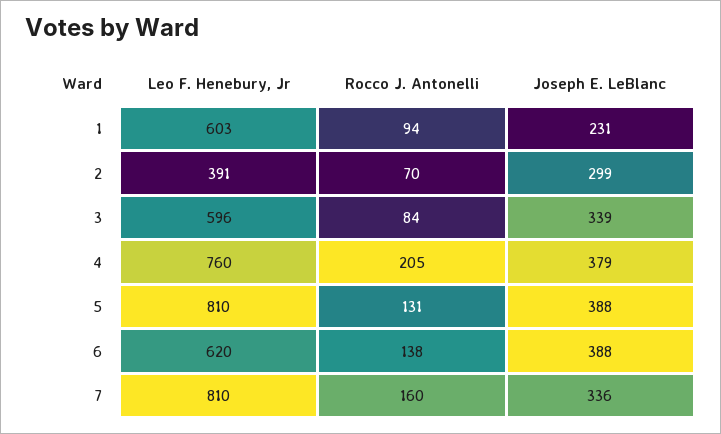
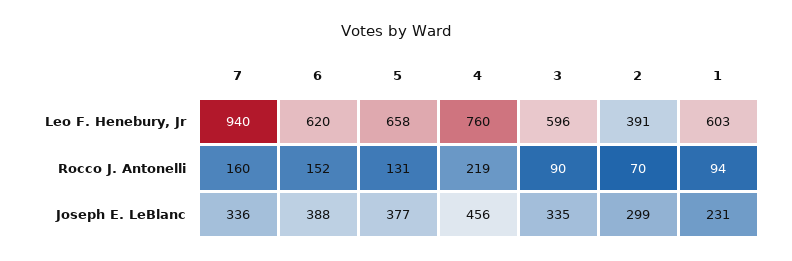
Rocco J. Antonelli, 3: 84 -> 90
Joseph E. LeBlanc, 3: 339 -> 335
Rocco J. Antonelli, 4: 205 -> 219
Joseph E. LeBlanc, 4: 379 -> 456
Leo F. Henebury, Jr, 5: 810 -> 658
Joseph E. LeBlanc, 5: 388 -> 377
Rocco J. Antonelli, 6: 138 -> 152
Leo F. Henebury, Jr, 7: 810 -> 940

